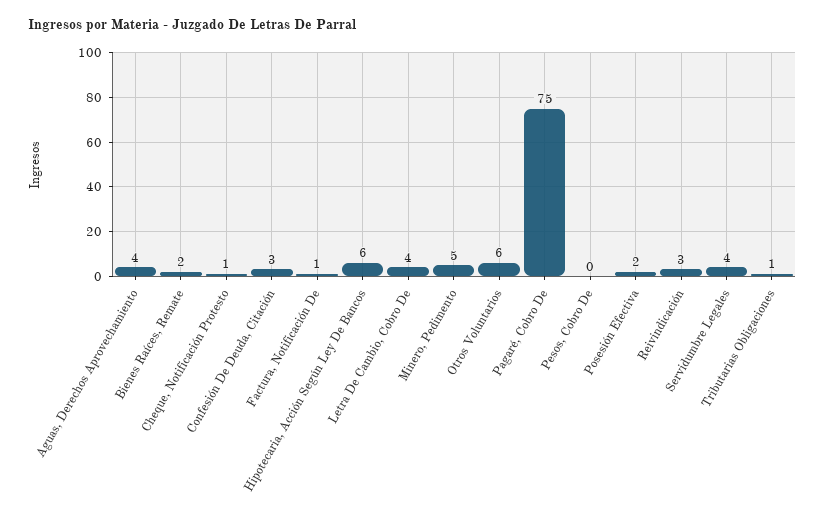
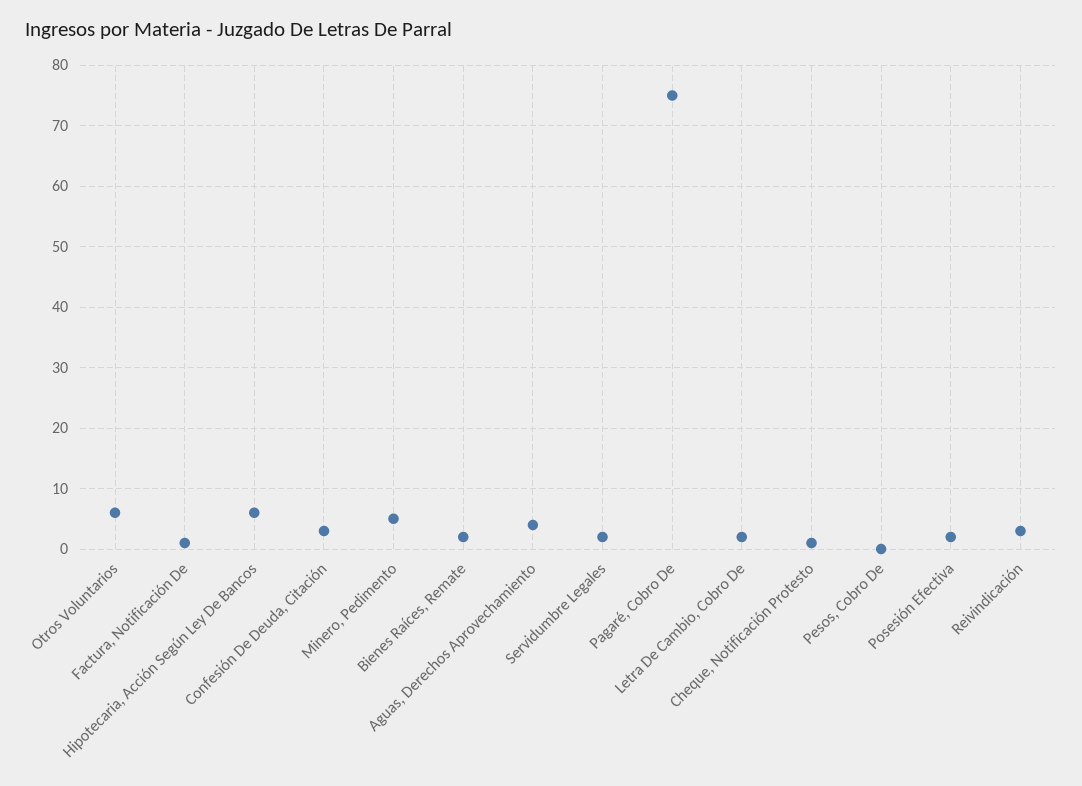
Letra De Cambio, Cobro De: 4 -> 2
Servidumbre Legales: 4 -> 2
Tributarias Obligaciones: 1 -> none

